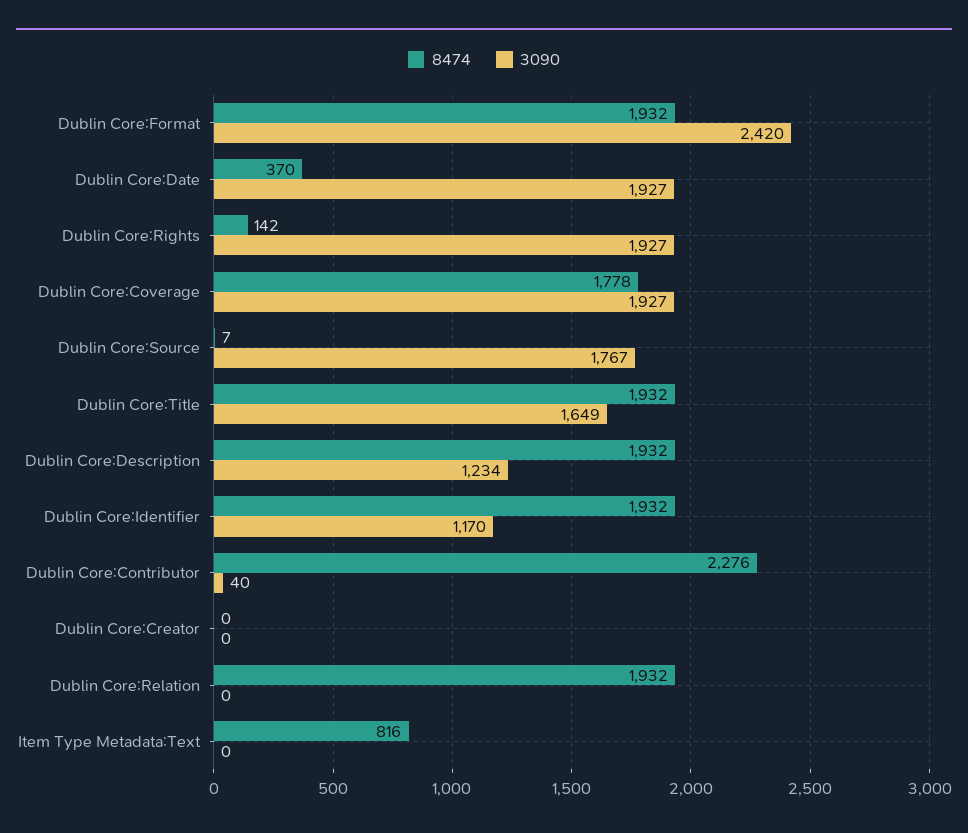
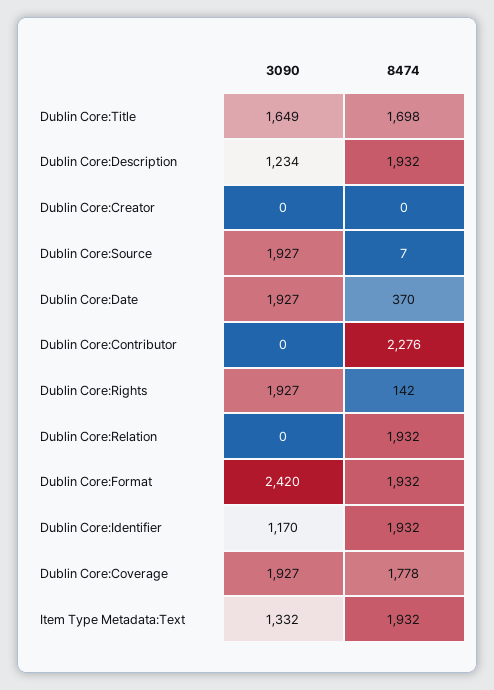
3090, Dublin Core:Source: 1767 -> 1927
8474, Dublin Core:Title: 1932 -> 1698
3090, Dublin Core:Contributor: 40 -> 0
8474, Item Type Metadata:Text: 816 -> 1932
3090, Item Type Metadata:Text: 0 -> 1332

